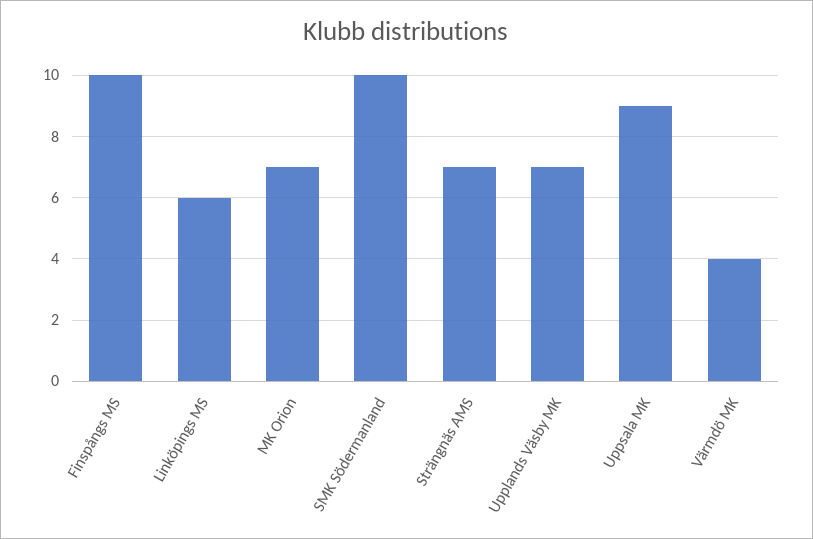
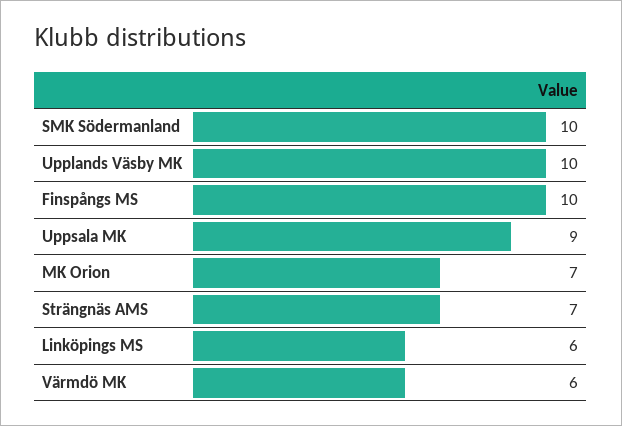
Upplands Väsby MK: 7 -> 10
Värmdö MK: 4 -> 6

